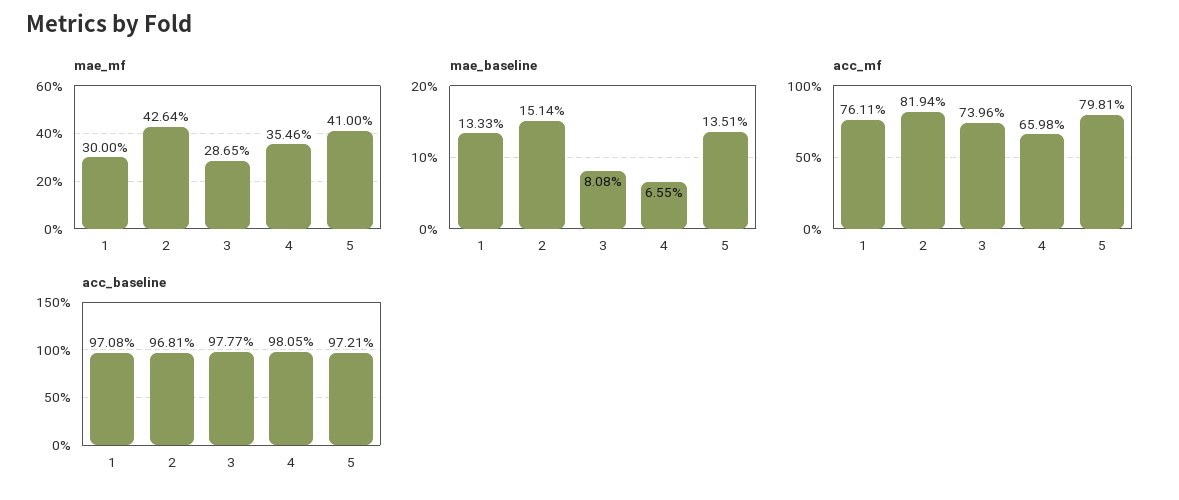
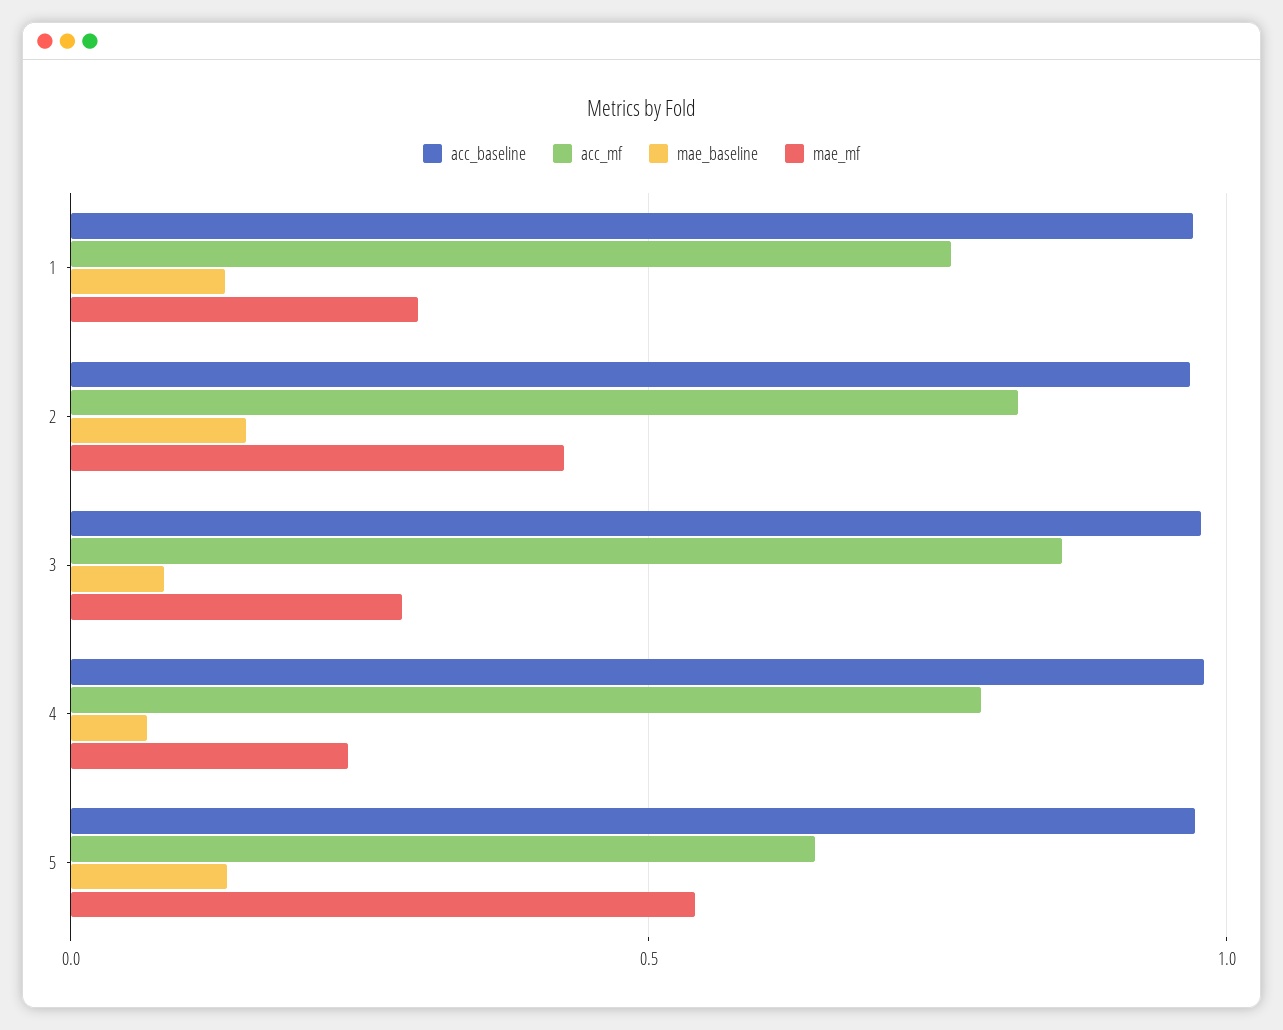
mae_mf, 4: 0.3546 -> 0.25
mae_mf, 5: 0.41 -> 0.55
acc_mf, 3: 0.7396 -> 0.85
acc_mf, 4: 0.6598 -> 0.8
acc_mf, 5: 0.7981 -> 0.65

